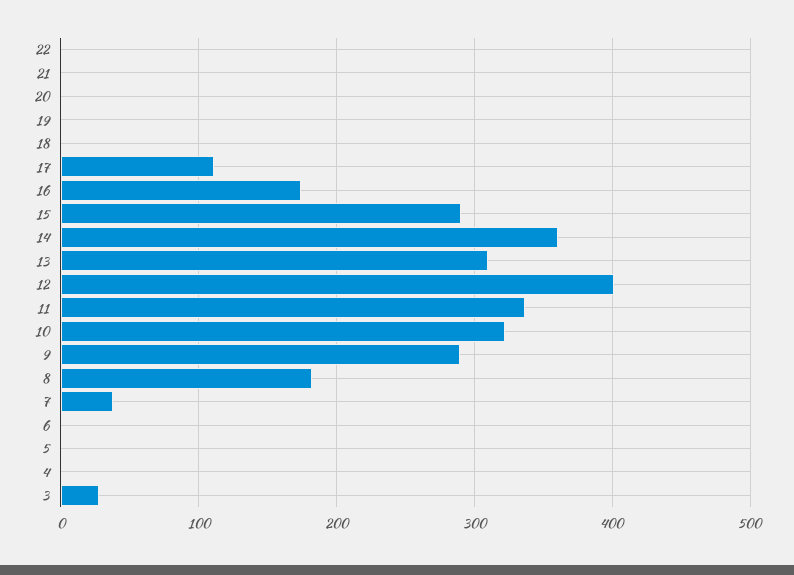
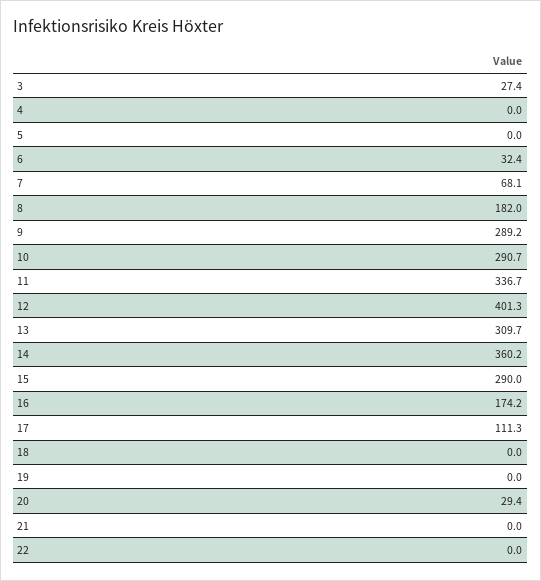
20: 0 -> 29.4
10: 320 -> 290.7
7: 40 -> 68.1
6: 0 -> 32.4

